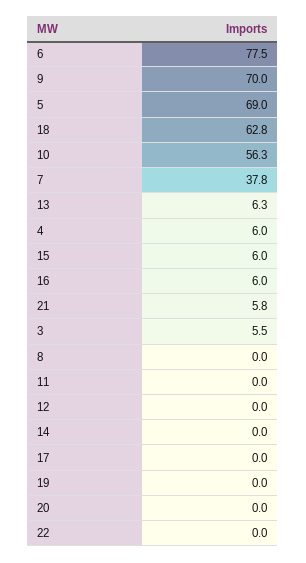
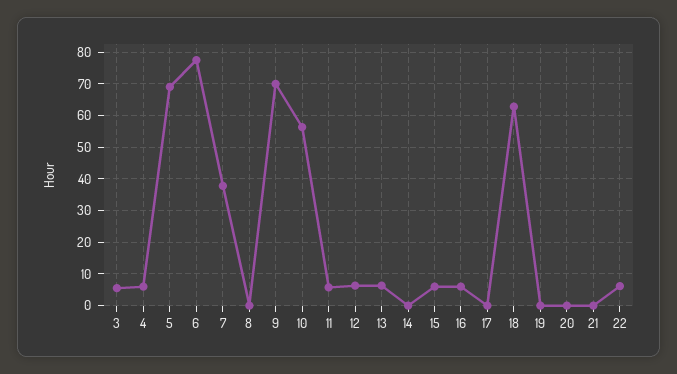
21: 5.8 -> 0
11: 0 -> 6
12: 0 -> 6
22: 0 -> 6

